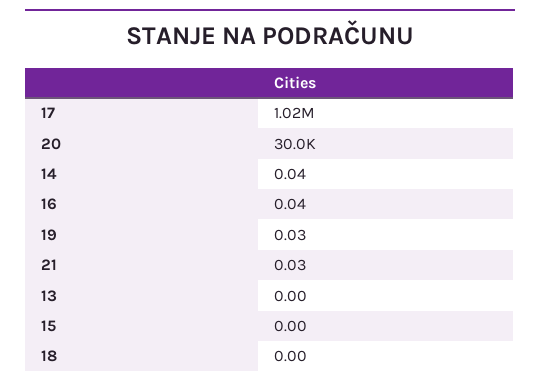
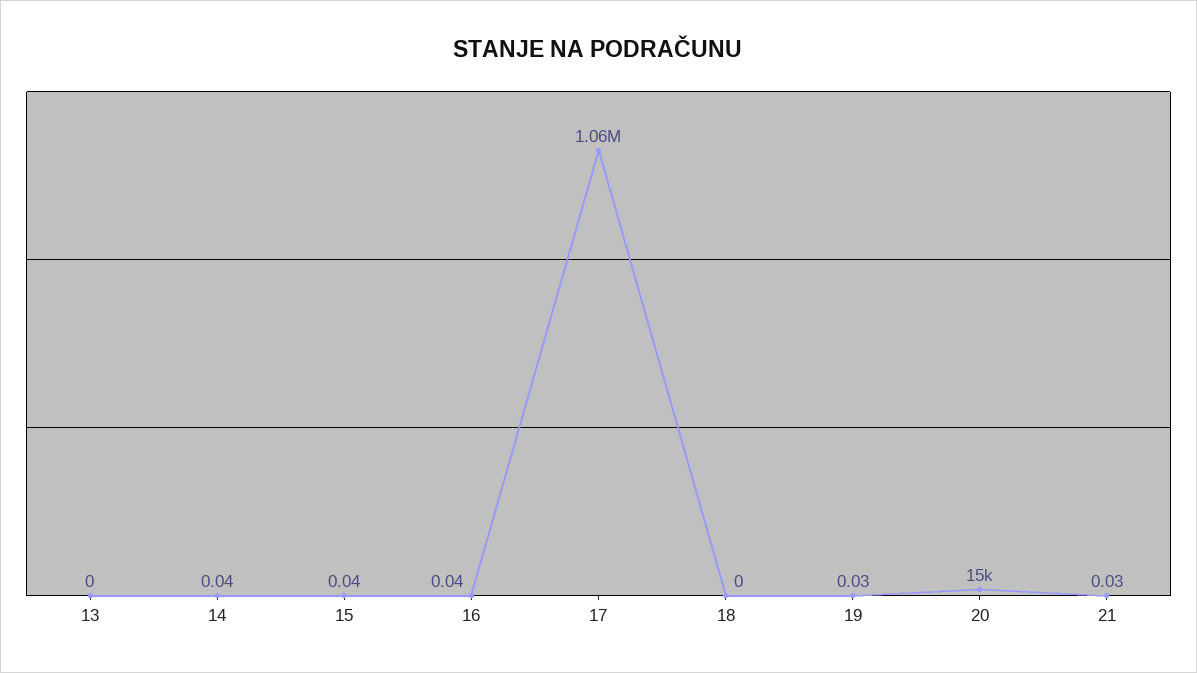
17: 1020000 -> 1060000
20: 30000 -> 15000
15: 0 -> 0.04

